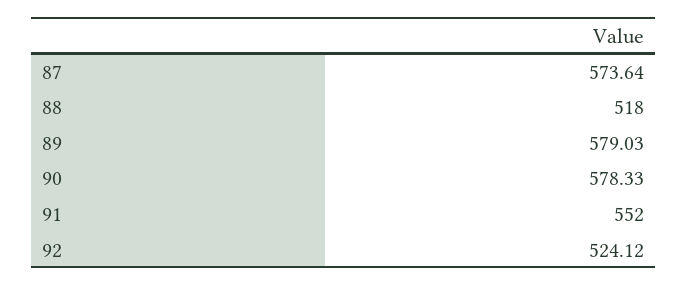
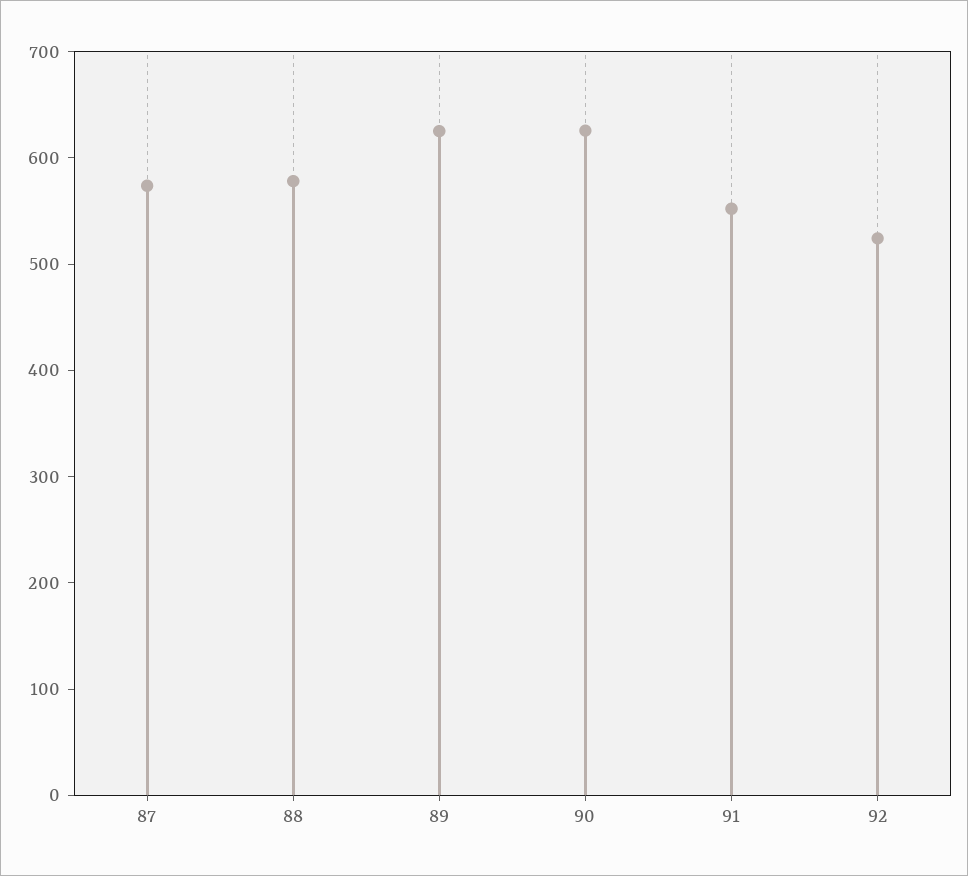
88: 518 -> 580
89: 579.03 -> 620
90: 578.33 -> 620

